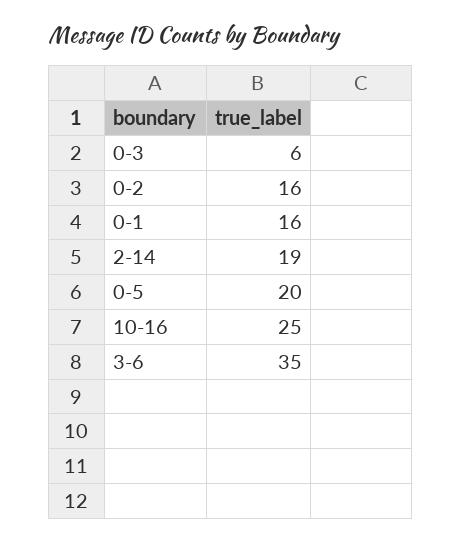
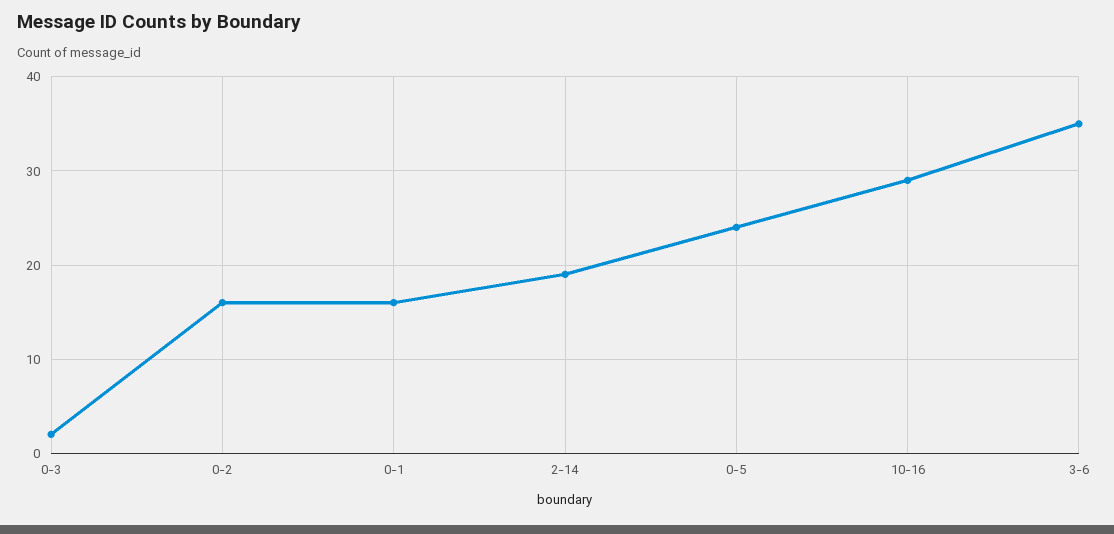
0-3: 6 -> 2
0-5: 20 -> 24
10-16: 25 -> 29

